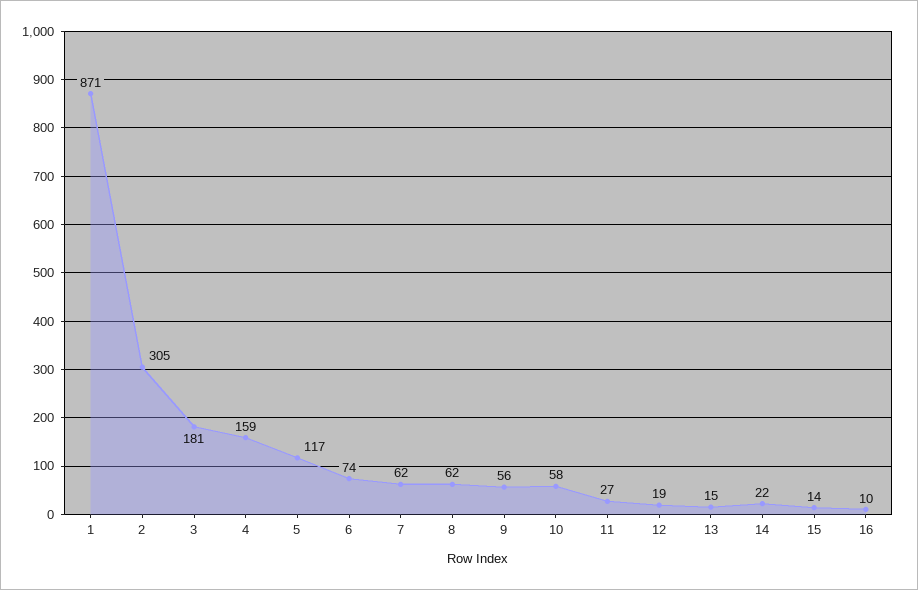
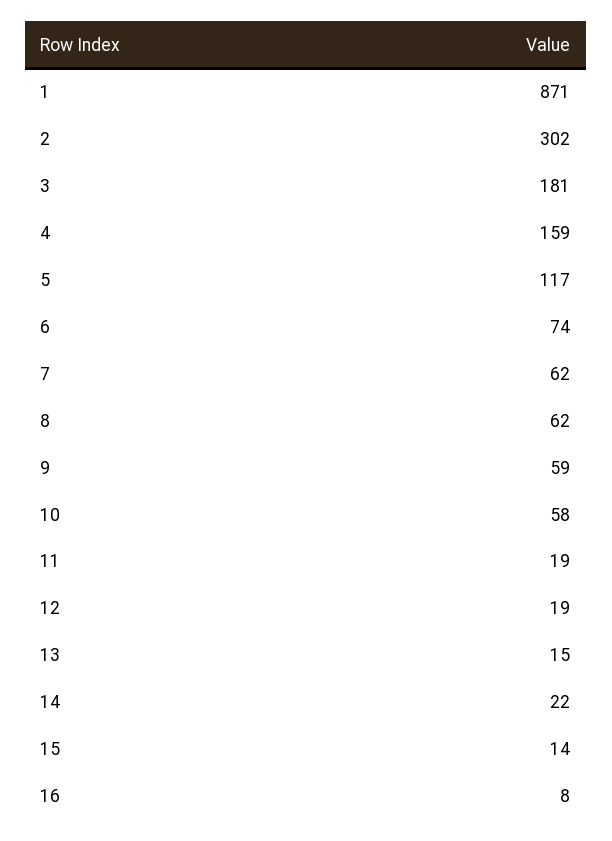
2: 305 -> 302
9: 56 -> 59
11: 27 -> 19
16: 10 -> 8

